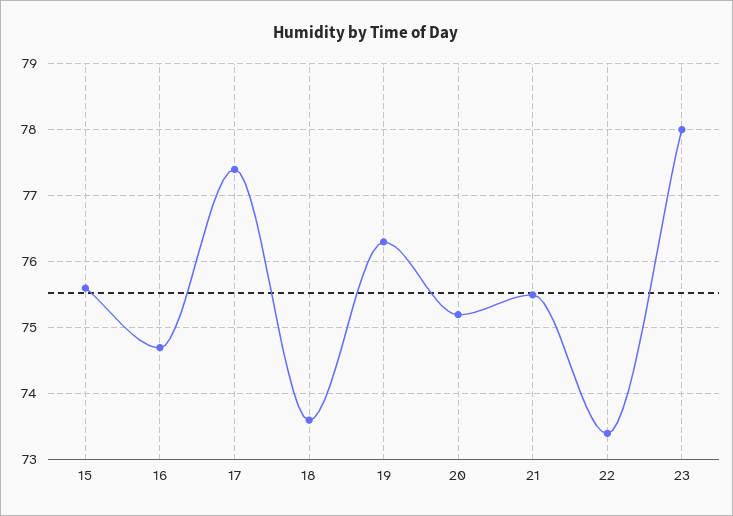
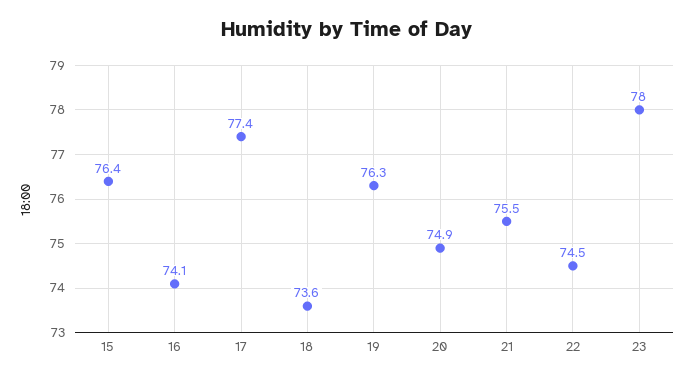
15: 75.6 -> 76.4
16: 74.7 -> 74.1
20: 75.2 -> 74.9
22: 73.4 -> 74.5

